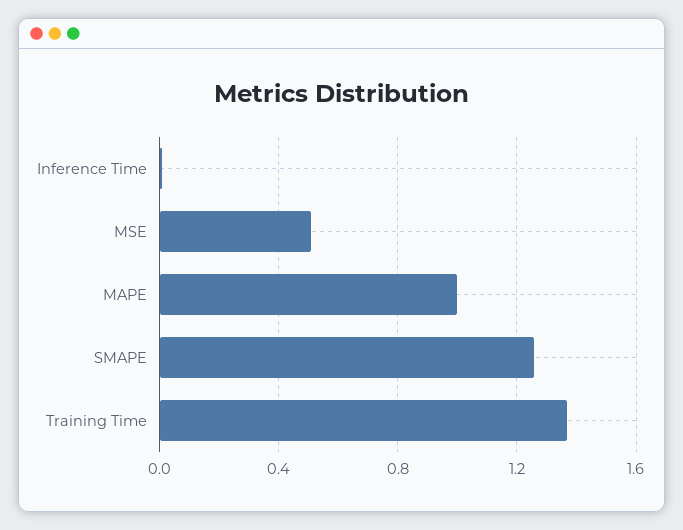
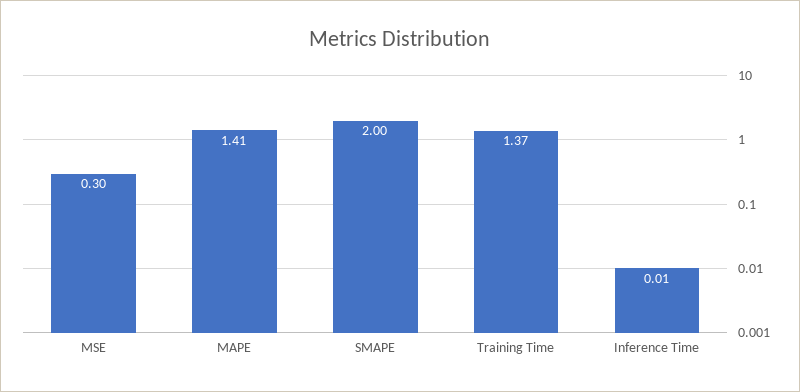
MSE: 0.5 -> 0.3
MAPE: 1 -> 1.41
SMAPE: 1.25 -> 2

